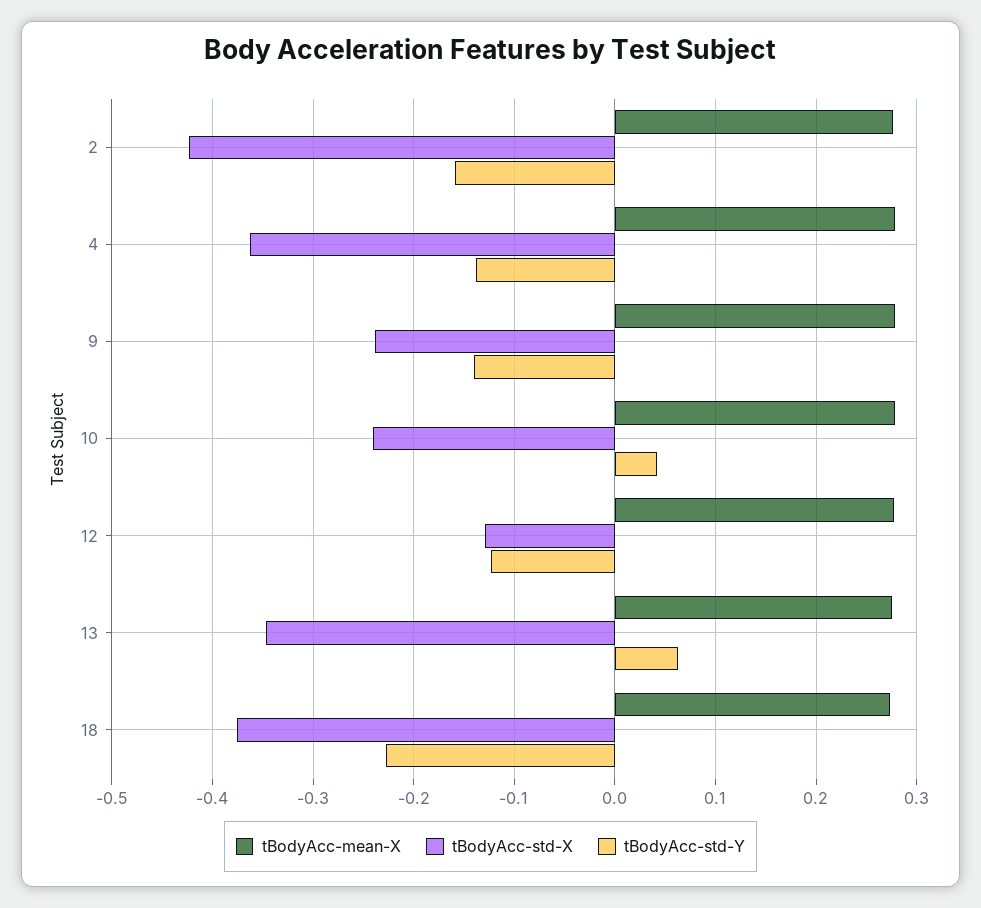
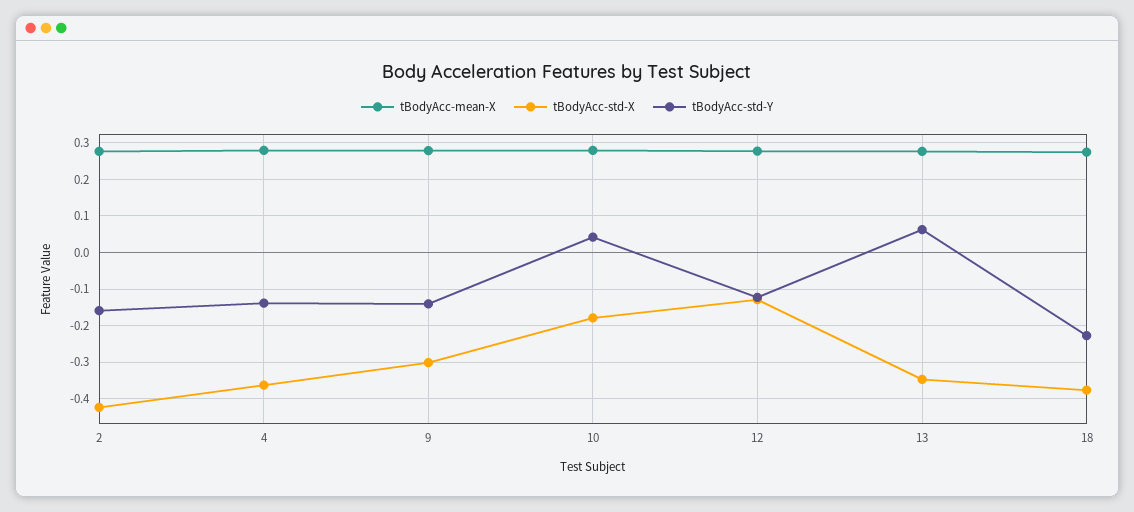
tBodyAcc-std-X, 9: -0.24 -> -0.3
tBodyAcc-std-X, 10: -0.24 -> -0.18

